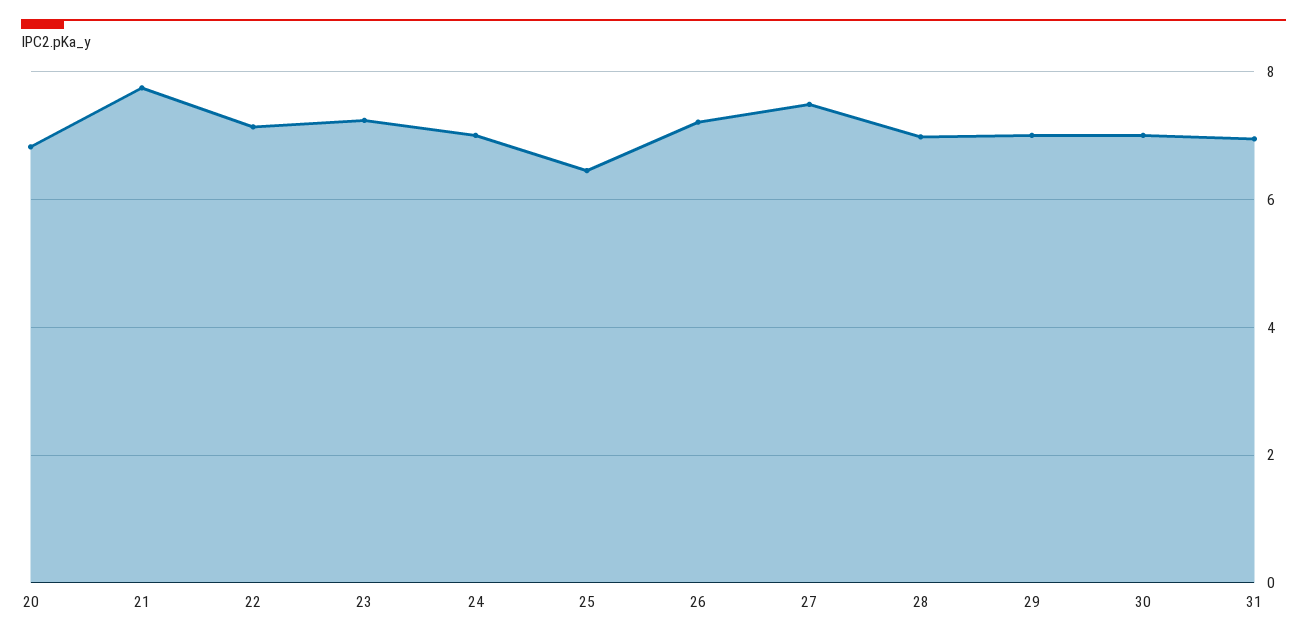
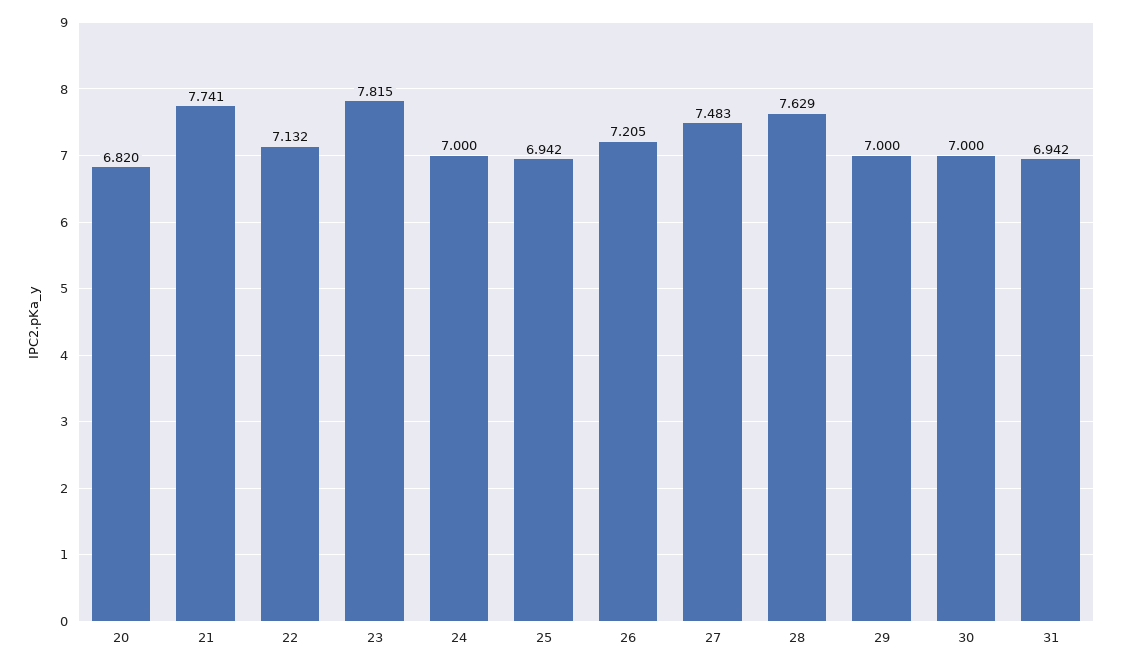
23: 7.2 -> 7.815
25: 6.4 -> 6.942
28: 7 -> 7.629

